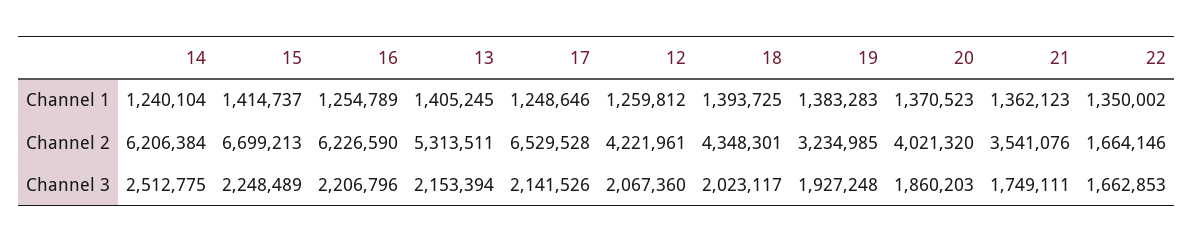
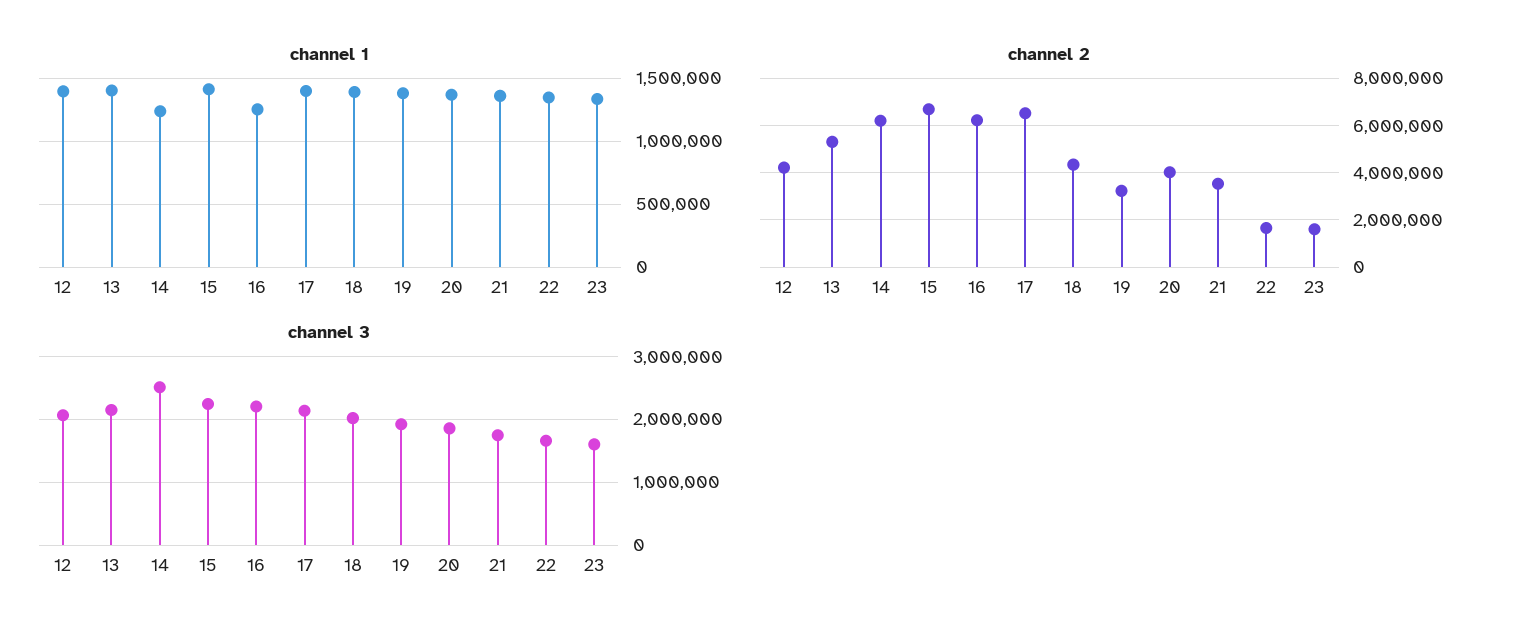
Channel 1, 17: 1248646 -> 1400000
Channel 1, 12: 1259812 -> 1400000
Channel 1, 23: none -> 1350000
Channel 2, 23: none -> 1500000
Channel 3, 23: none -> 1600000

